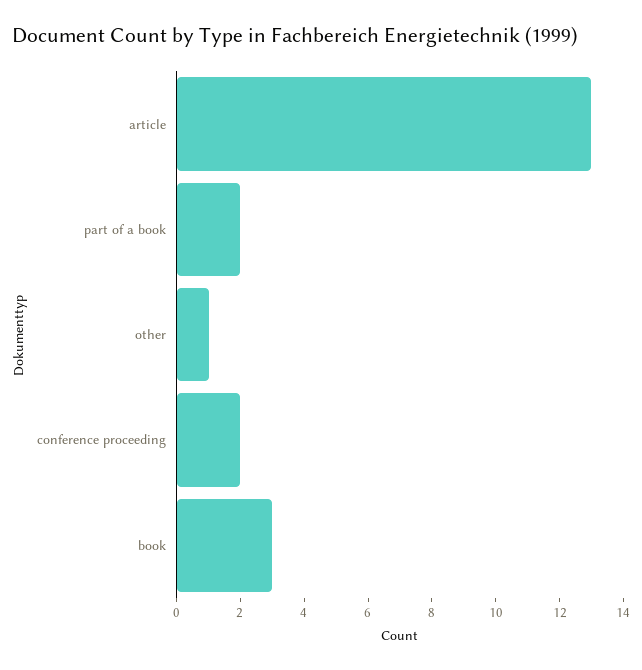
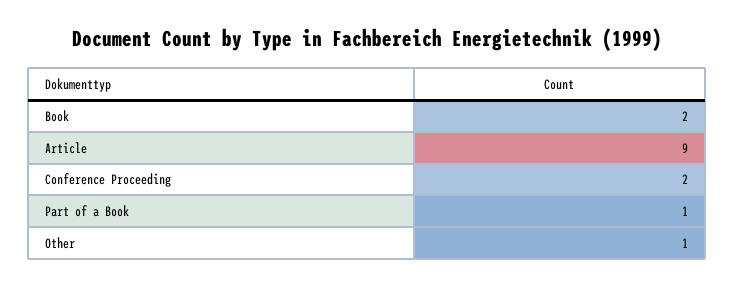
article: 13 -> 9
part of a book: 2 -> 1
book: 3 -> 2

